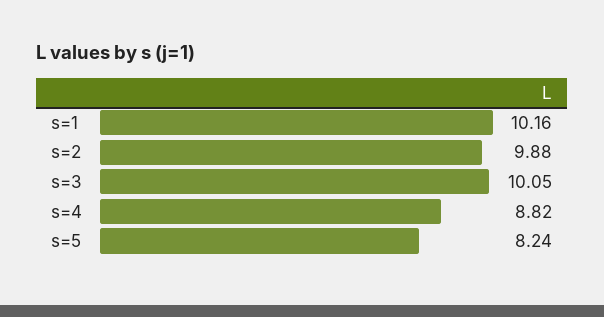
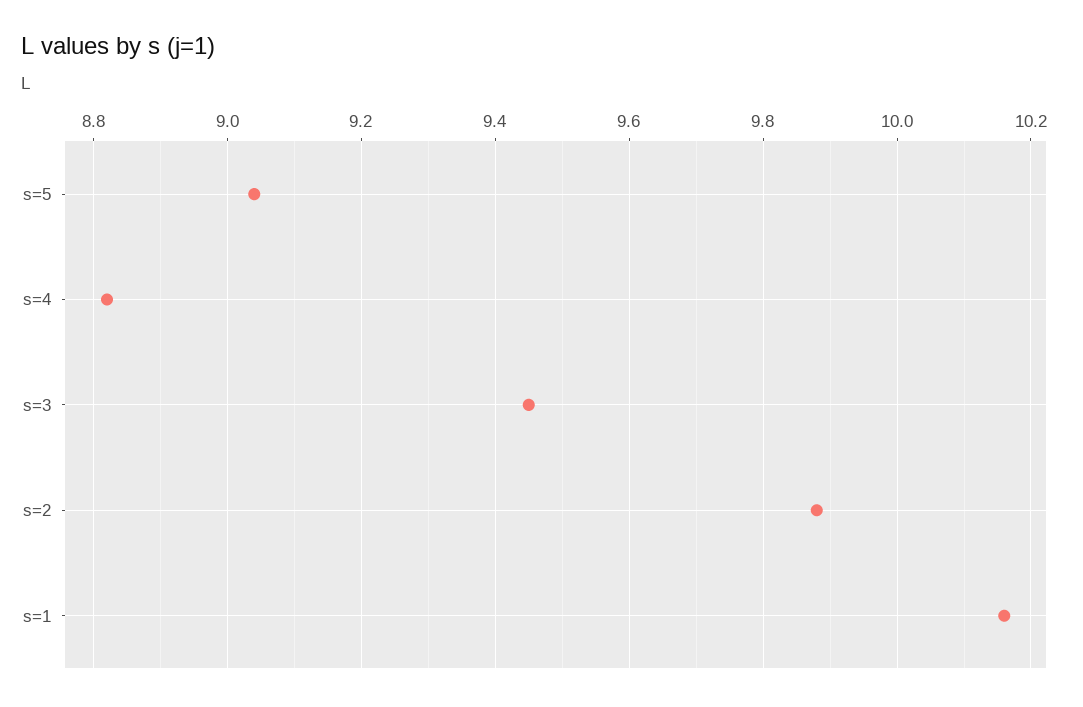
s=3: 10.05 -> 9.45
s=5: 8.24 -> 9.05

